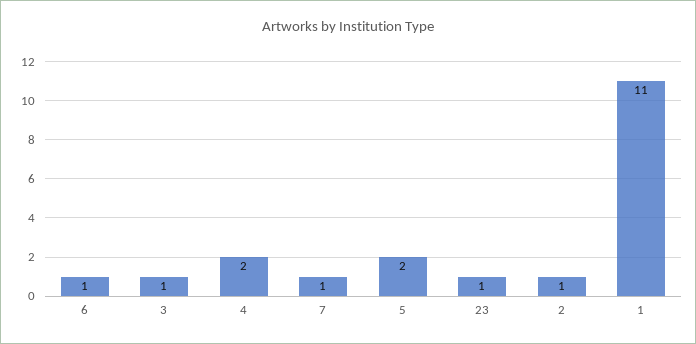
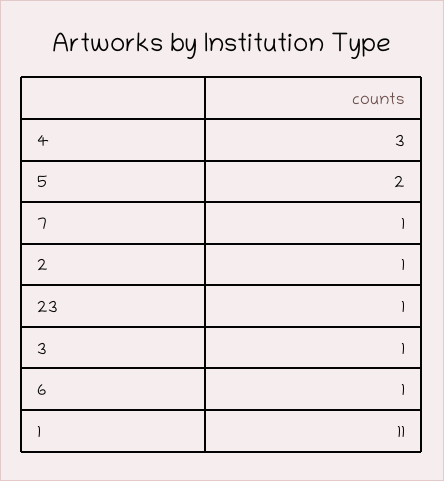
4: 2 -> 3

